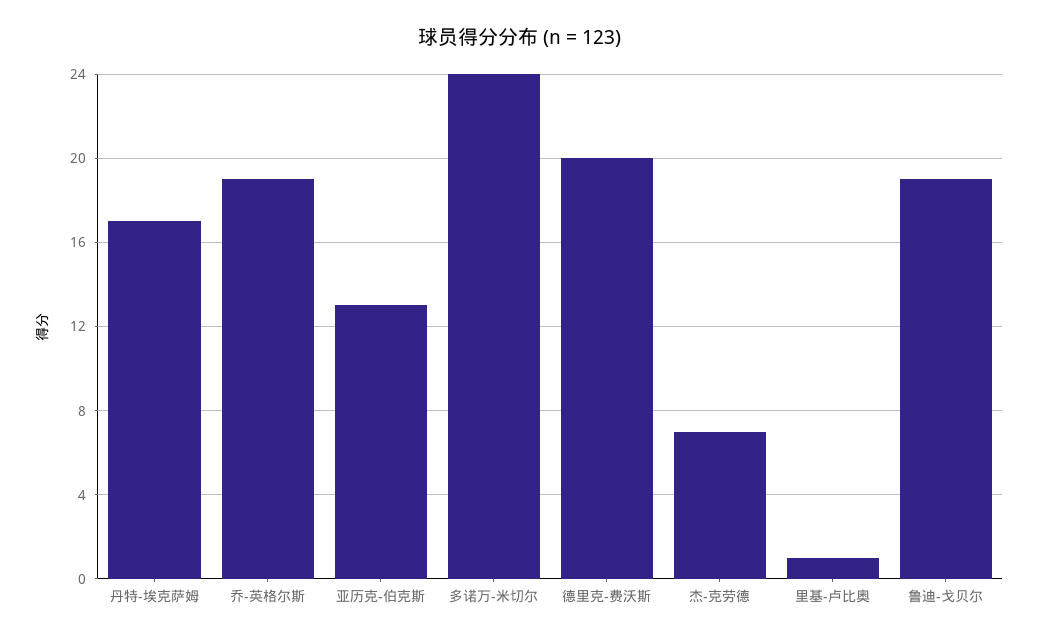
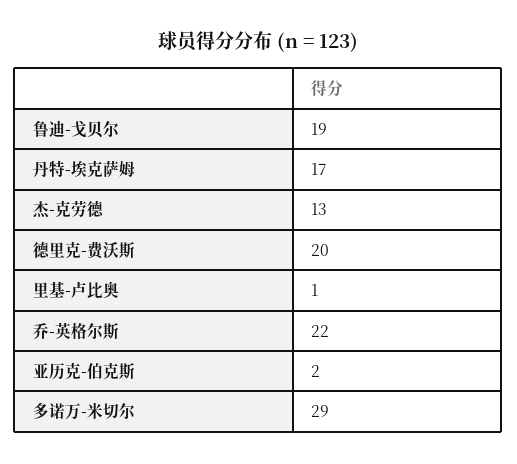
乔-英格尔斯: 19 -> 22
亚历克-伯克斯: 13 -> 2
多诺万-米切尔: 24 -> 29
杰-克劳德: 7 -> 13

